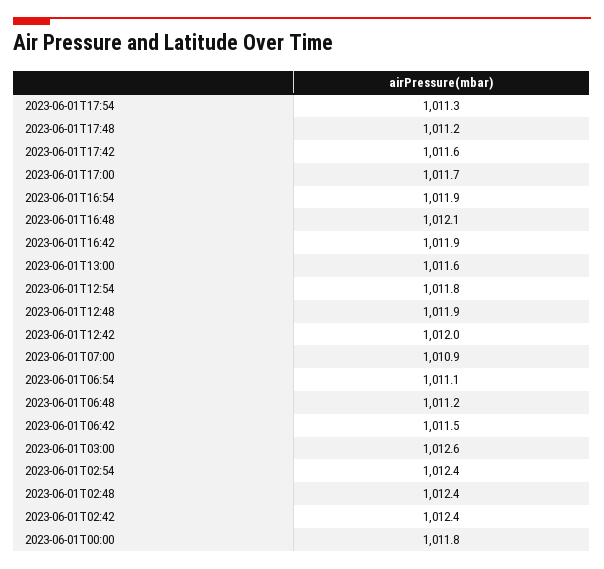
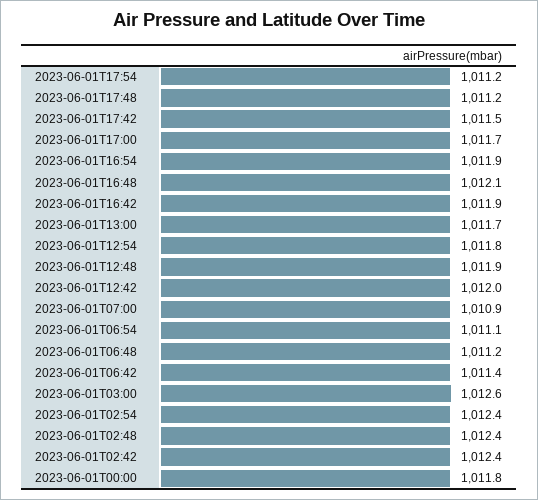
2023-06-01T17:54: 1011.3 -> 1011.2
2023-06-01T17:42: 1011.6 -> 1011.5
2023-06-01T13:00: 1011.6 -> 1011.7
2023-06-01T06:42: 1011.5 -> 1011.4

